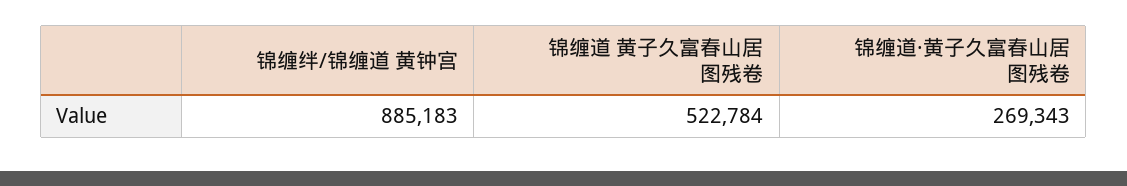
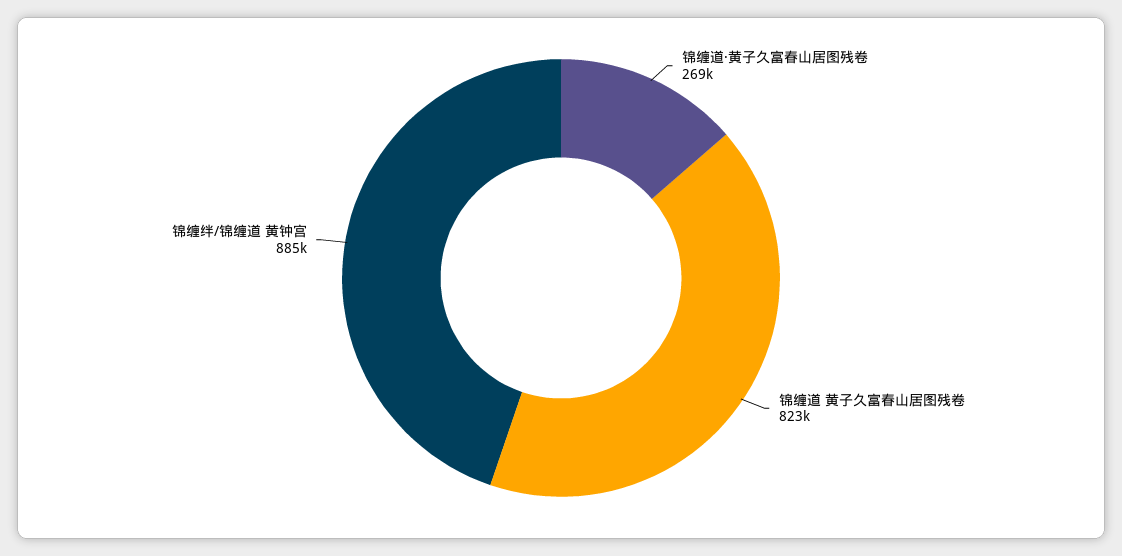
锦缠道 黄子久富春山居图残卷: 522784 -> 823000

